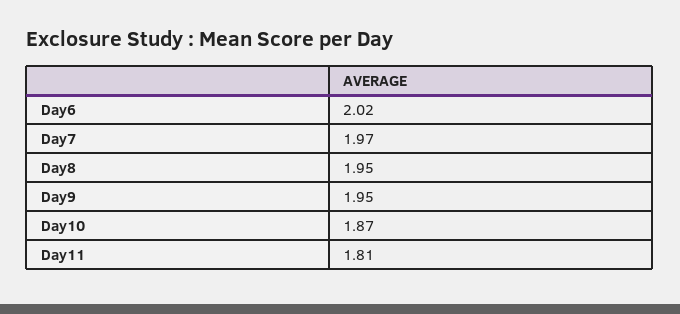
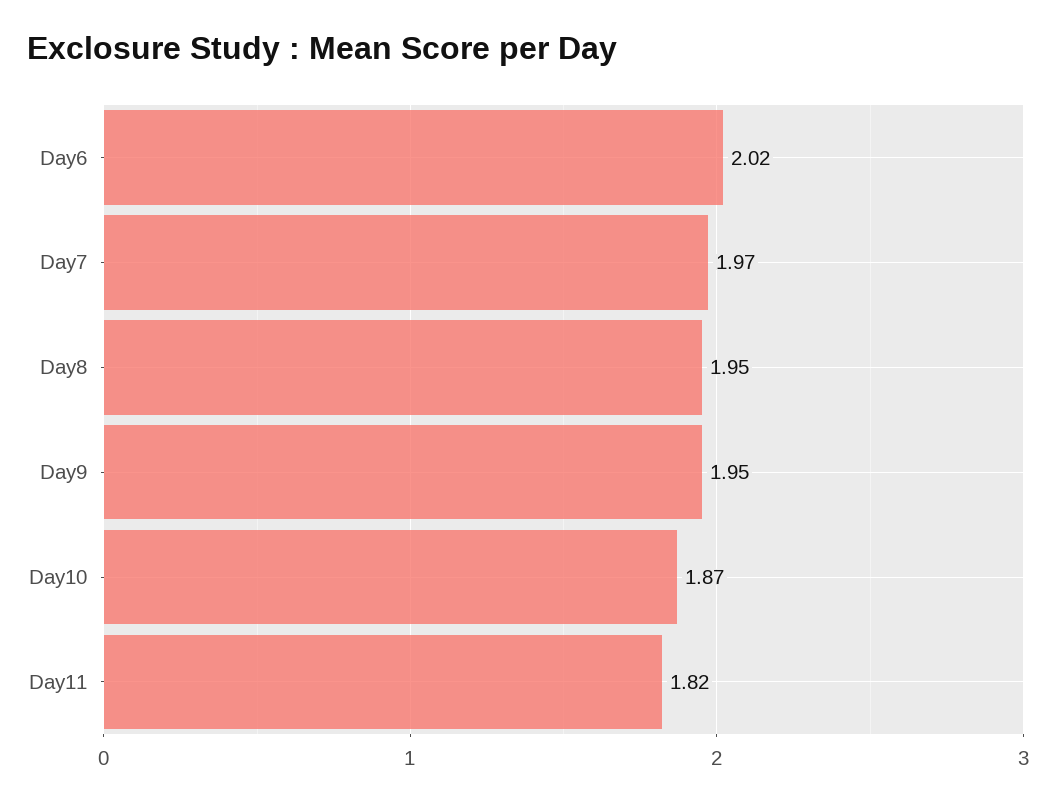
Day11: 1.81 -> 1.82

